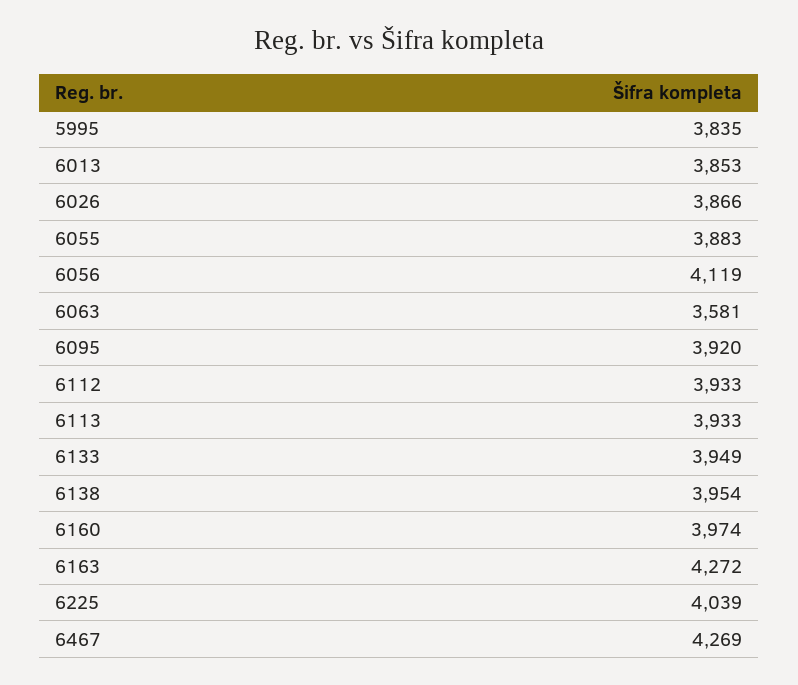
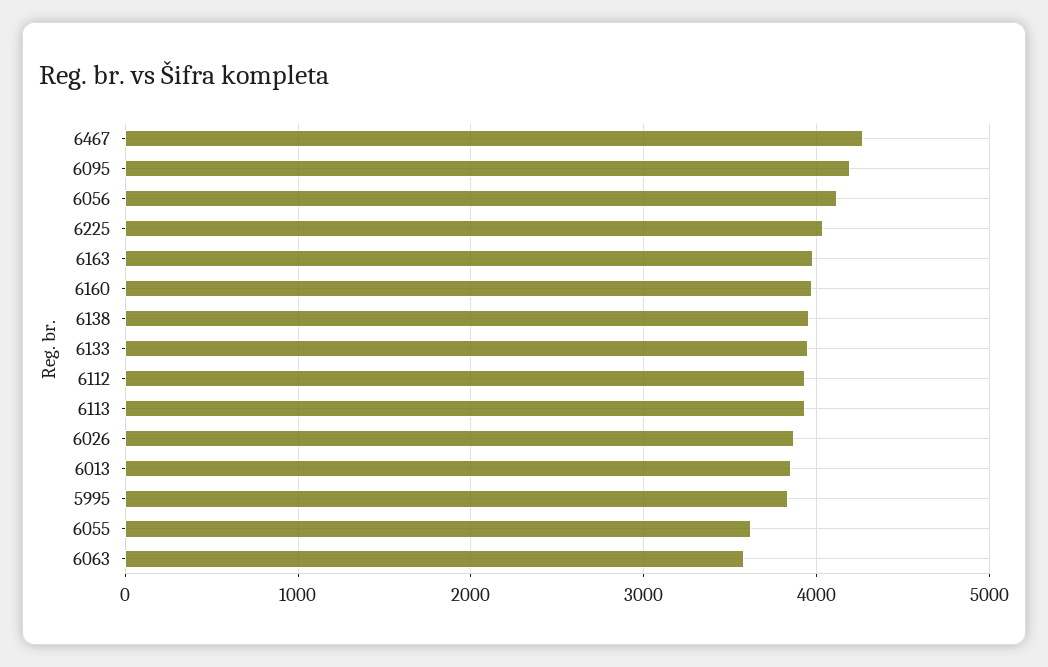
6055: 3883 -> 3600
6095: 3920 -> 4200
6163: 4272 -> 4000

